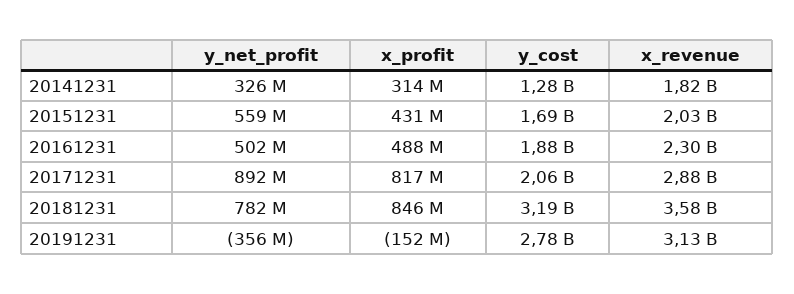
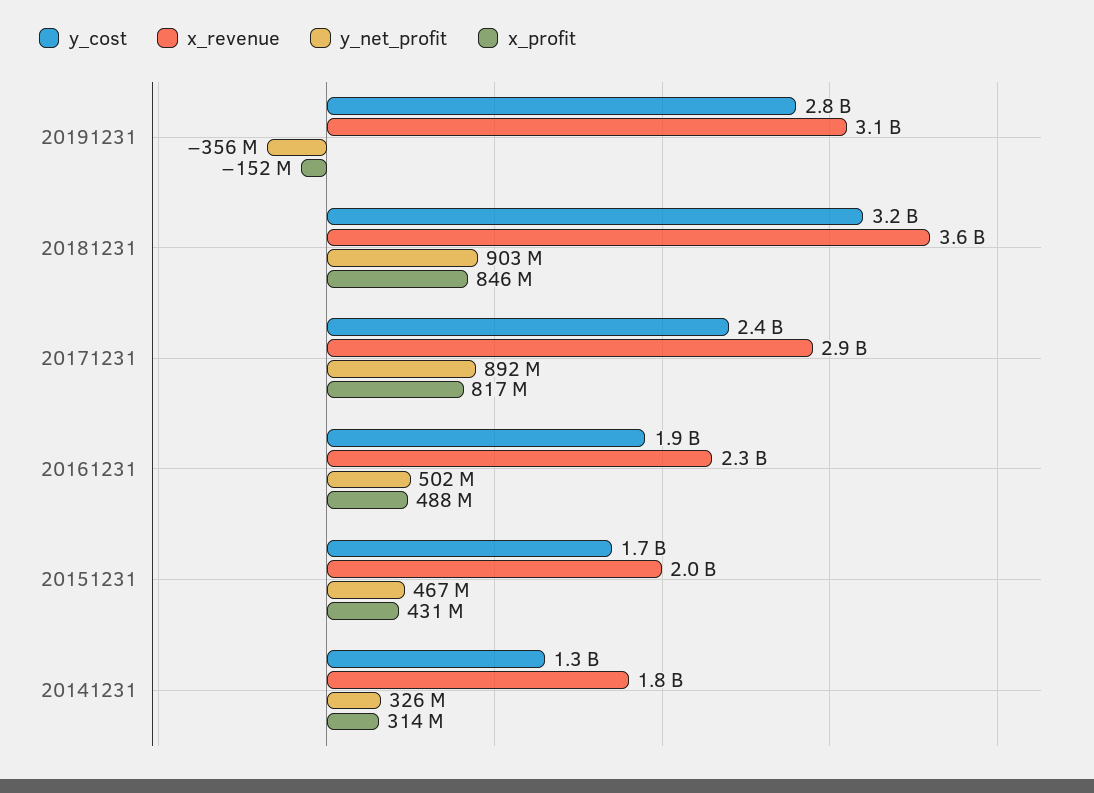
y_net_profit, 20151231: 559000000 -> 467000000
y_cost, 20171231: 2060000000 -> 2400000000
y_net_profit, 20181231: 782000000 -> 903000000

